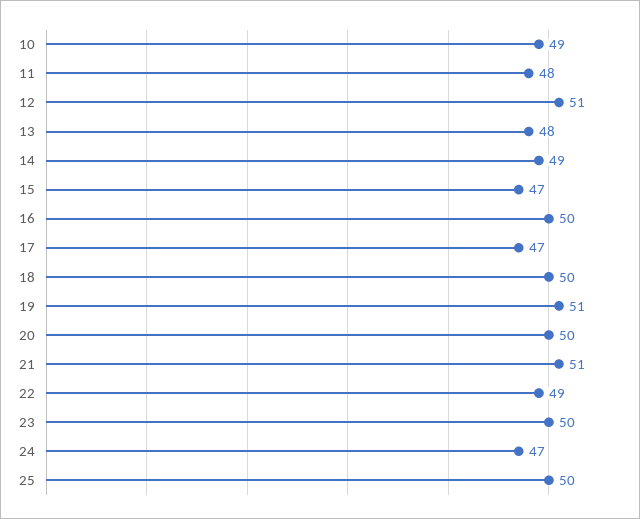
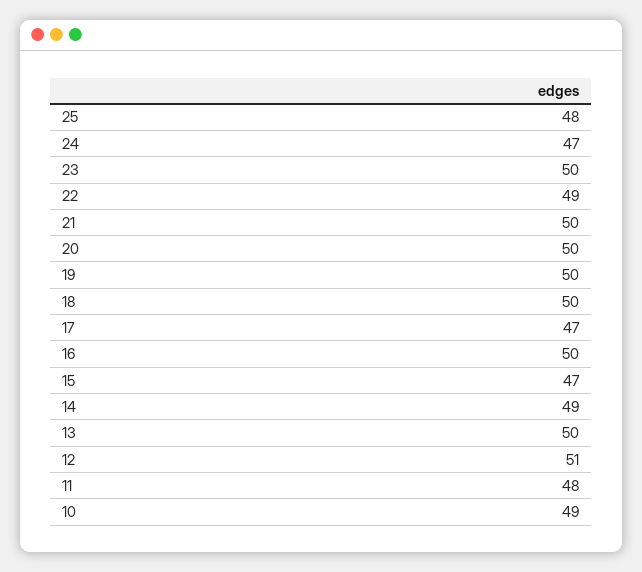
13: 48 -> 50
19: 51 -> 50
21: 51 -> 50
25: 50 -> 48

